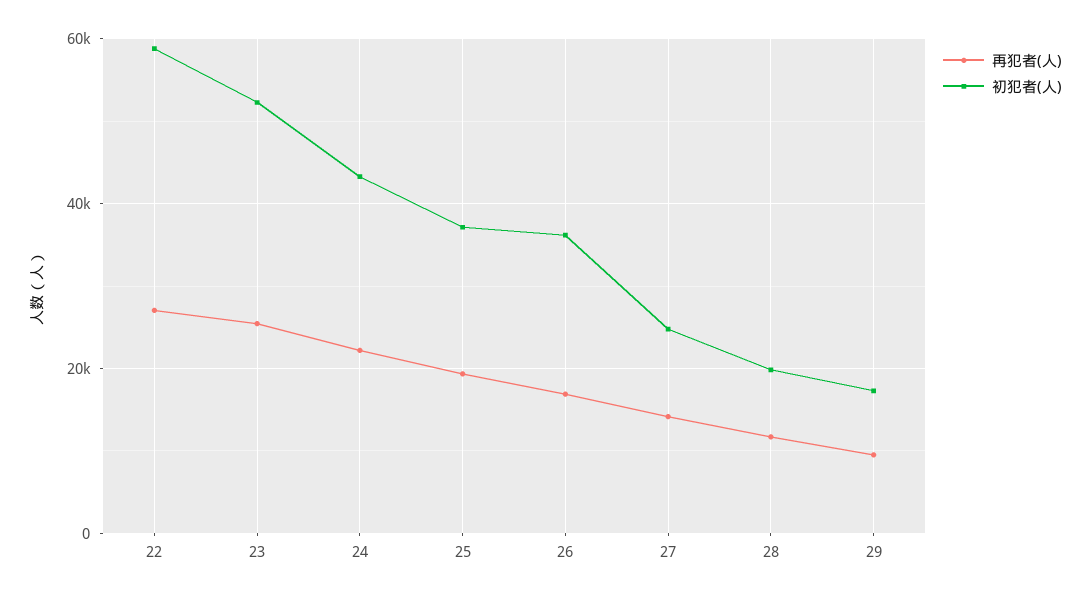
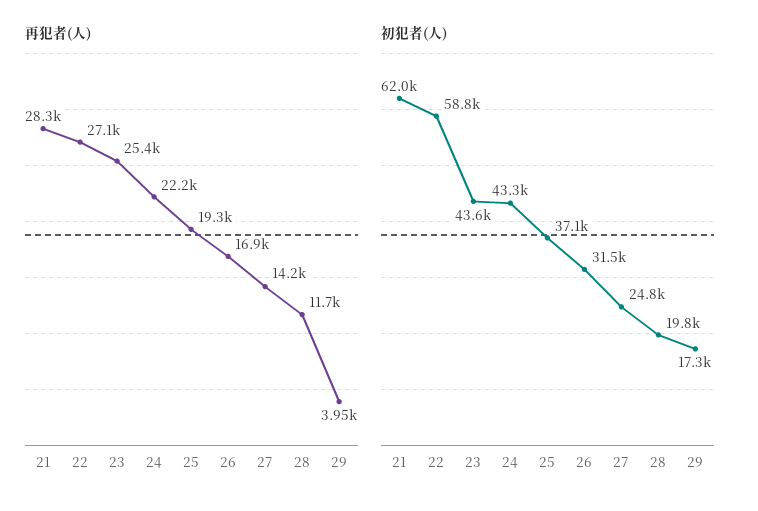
初犯者(人), 23: 52000 -> 43600
初犯者(人), 26: 36000 -> 31500
再犯者(人), 29: 10000 -> 3950
再犯者(人), 21: none -> 28300
初犯者(人), 21: none -> 62000

